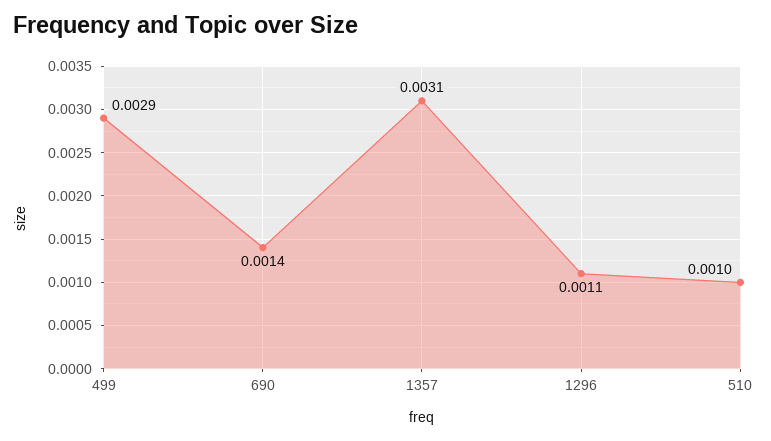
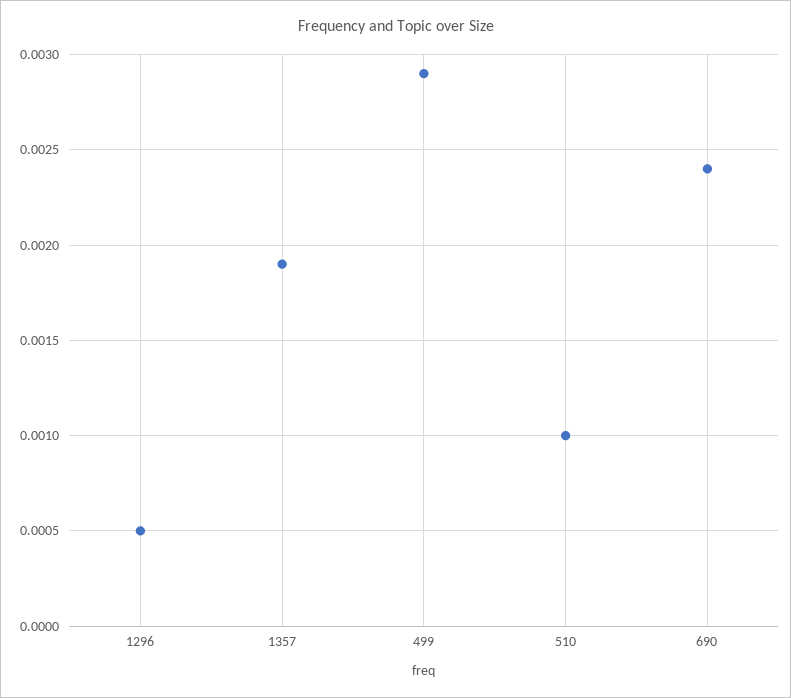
690: 0.0014 -> 0.0024
1357: 0.0031 -> 0.0019
1296: 0.0011 -> 0.0005

